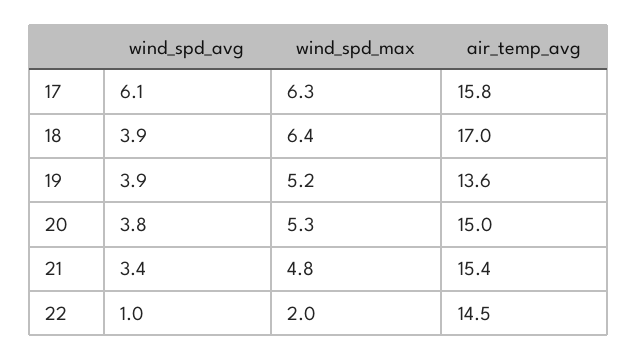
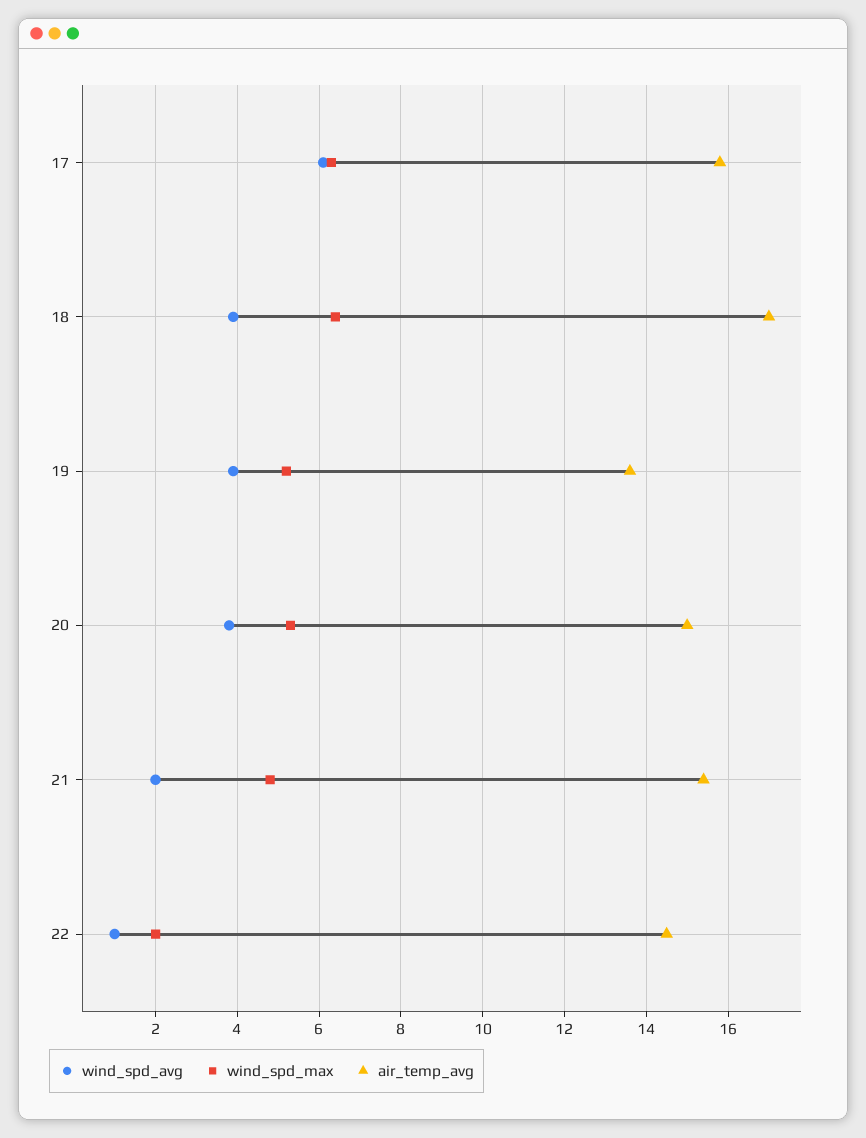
wind_spd_avg, 21: 3.4 -> 2

